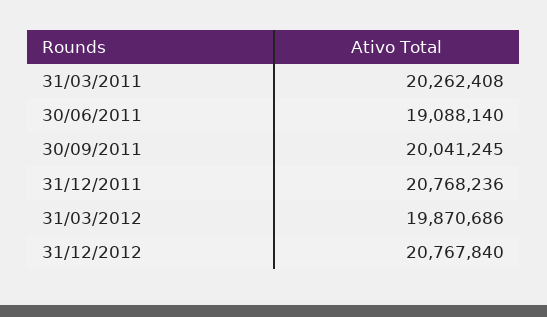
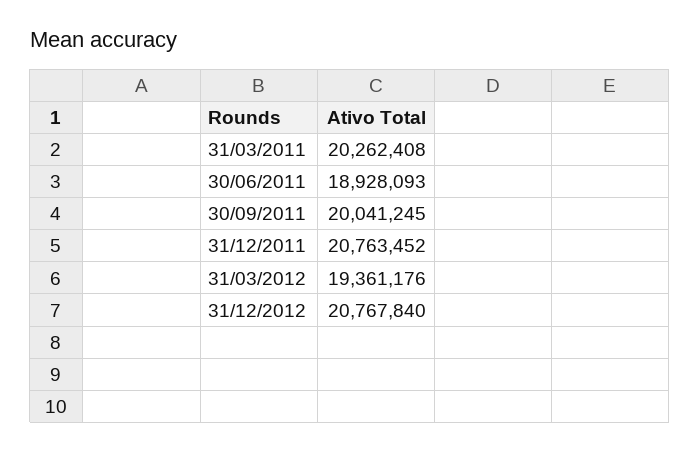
30/06/2011: 19088140 -> 18928093
31/12/2011: 20768236 -> 20763452
31/03/2012: 19870686 -> 19361176

